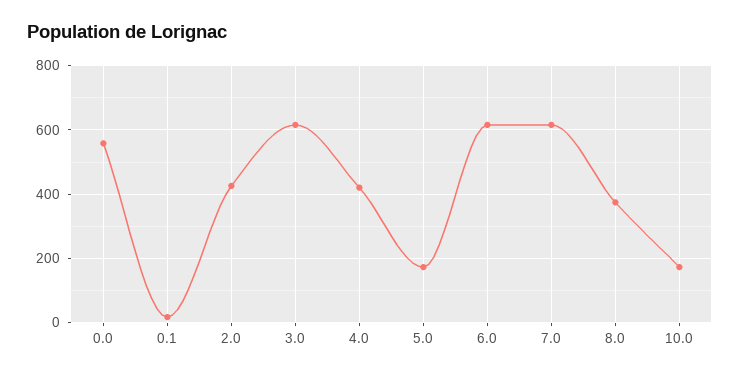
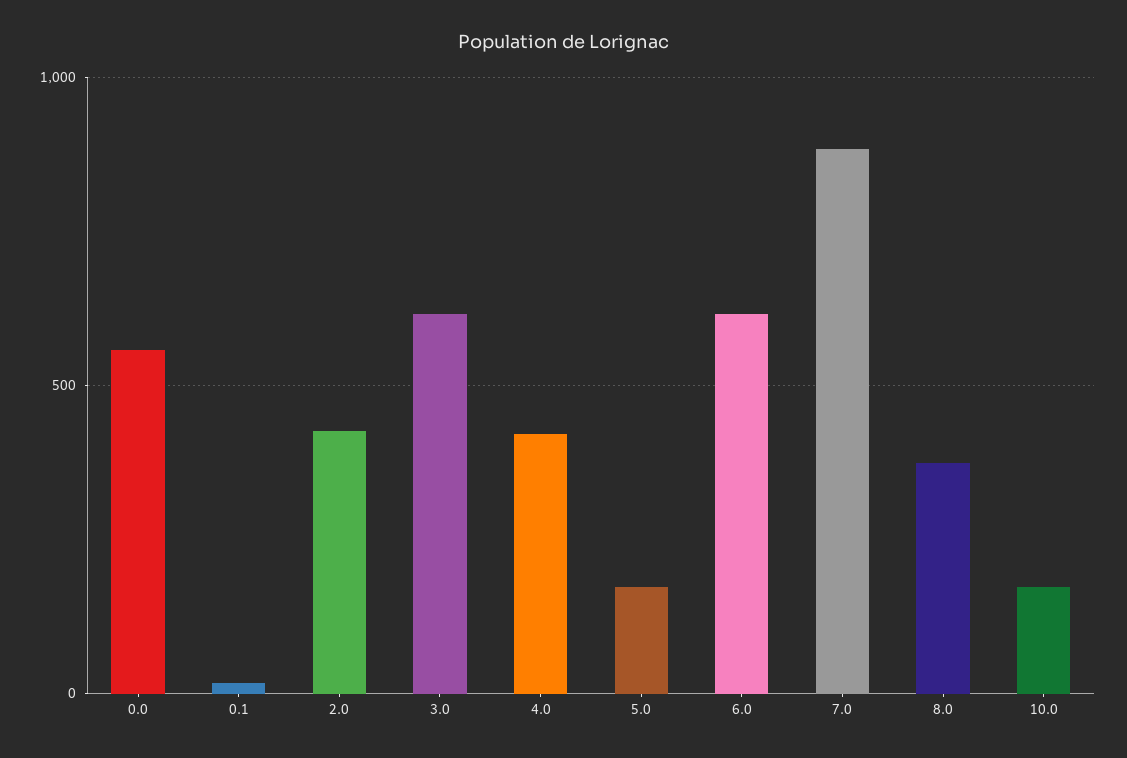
7.0: 620 -> 900

